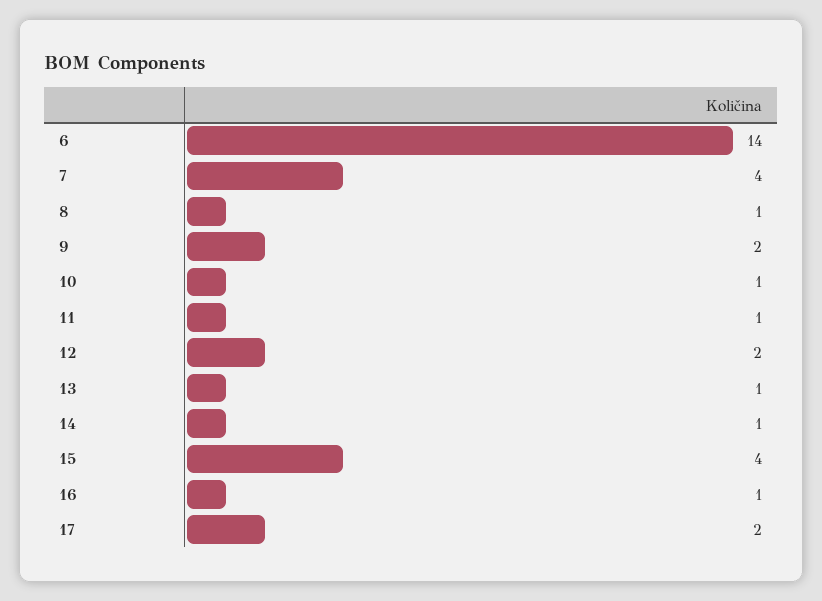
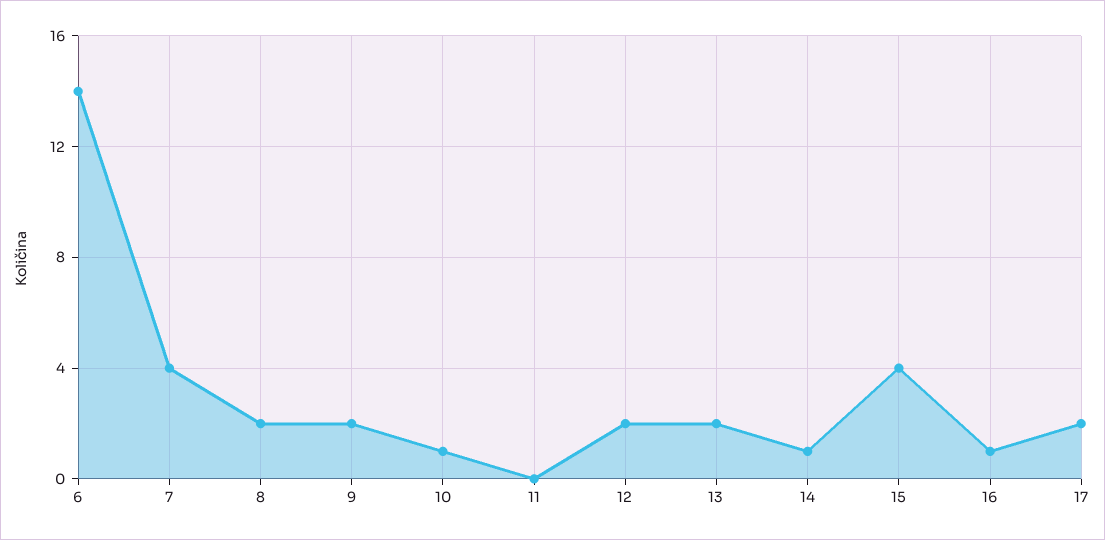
8: 1 -> 2
11: 1 -> 0
13: 1 -> 2

